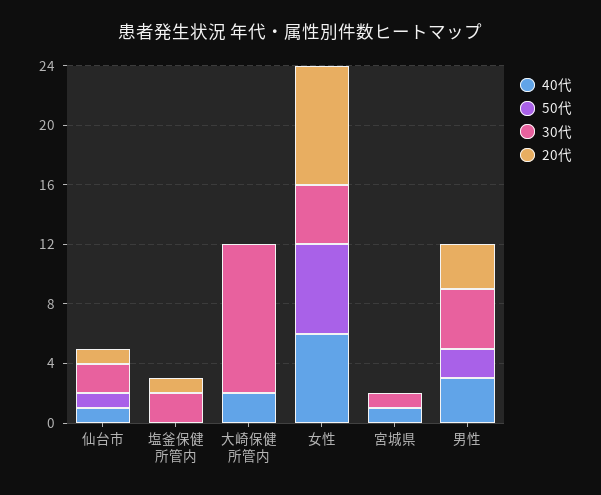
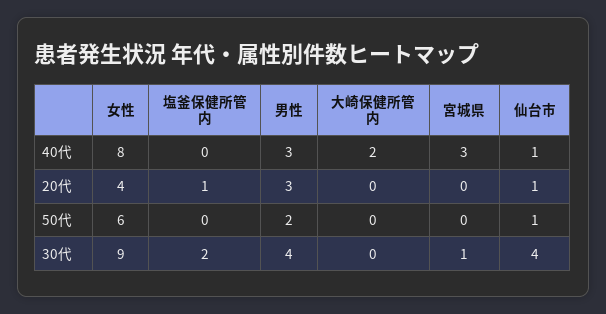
30代, 仙台市: 2 -> 4
30代, 大崎保健所管内: 10 -> 0
40代, 女性: 6 -> 8
30代, 女性: 4 -> 9
20代, 女性: 8 -> 4
40代, 宮城県: 1 -> 3

